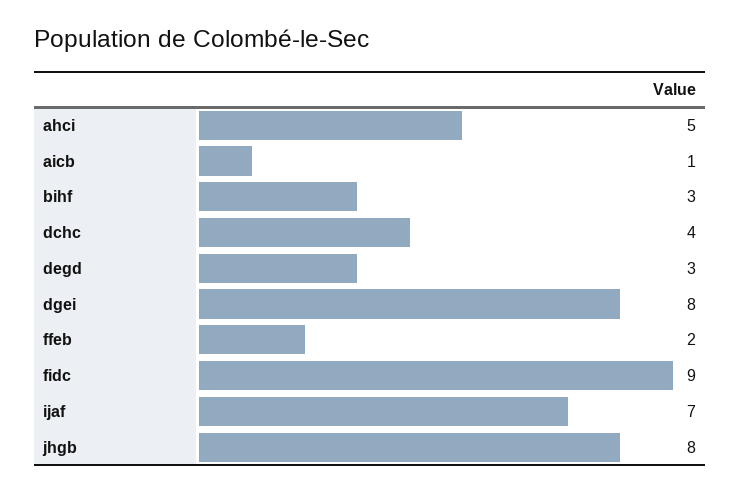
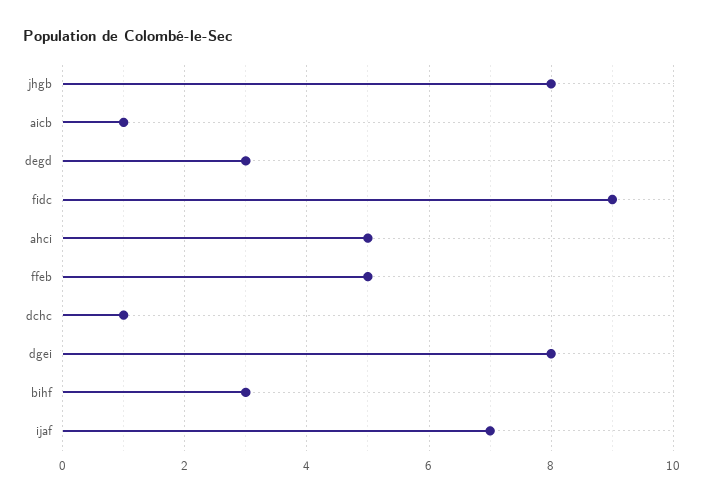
dchc: 4 -> 1
ffeb: 2 -> 5

